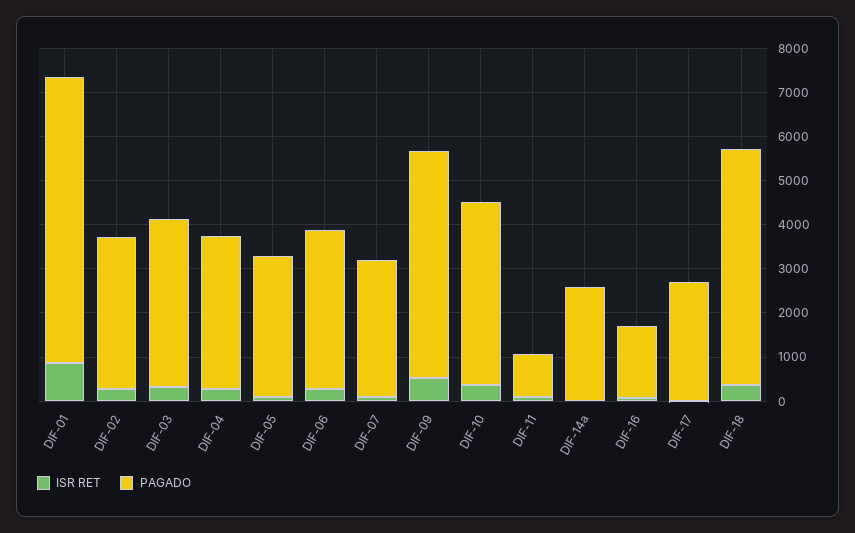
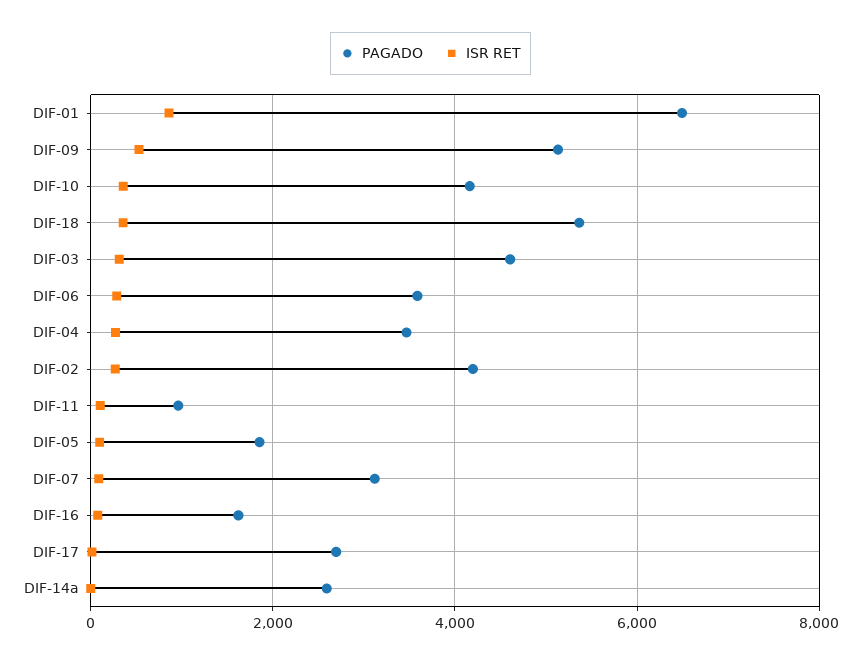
PAGADO, DIF-02: 3400 -> 4200
PAGADO, DIF-03: 3800 -> 4600
PAGADO, DIF-05: 3200 -> 1800

